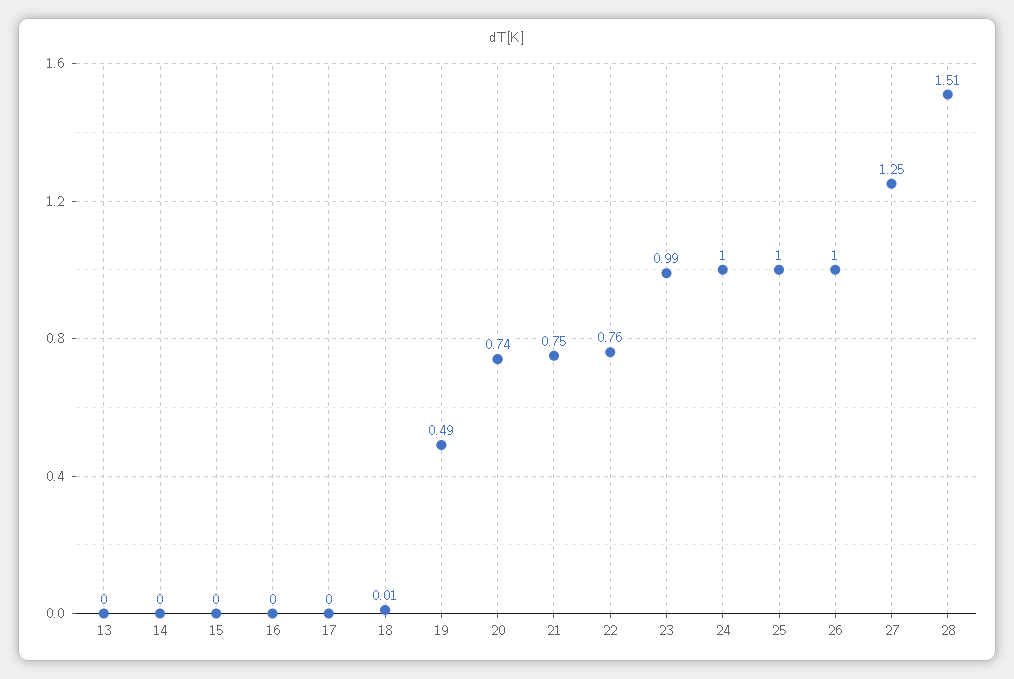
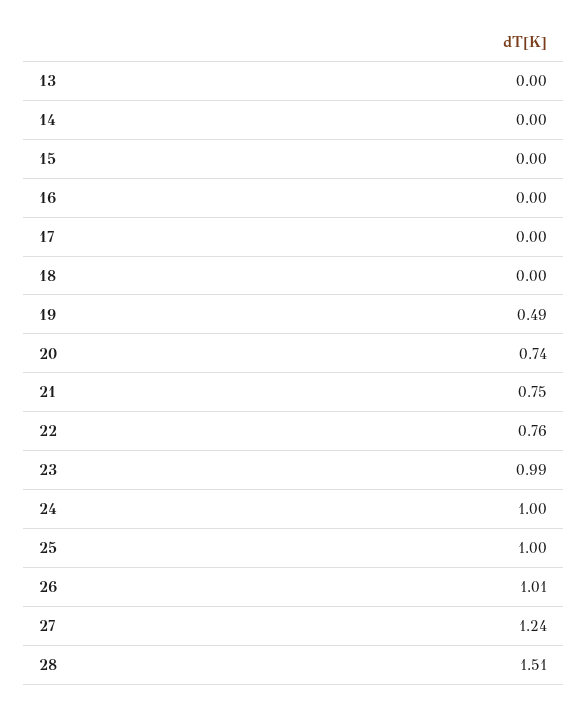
18: 0.01 -> 0
26: 1 -> 1.01
27: 1.25 -> 1.24

